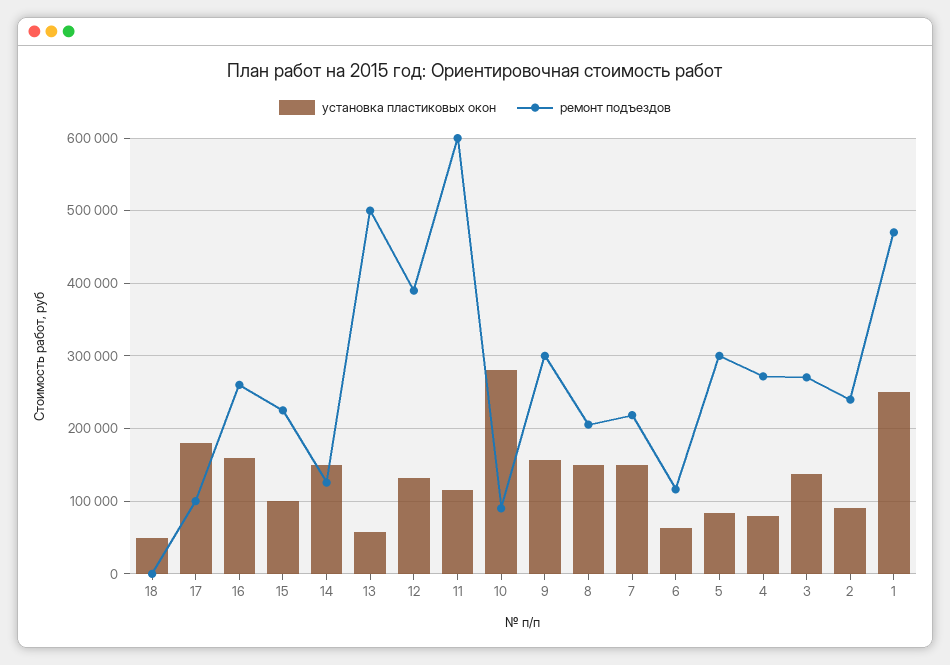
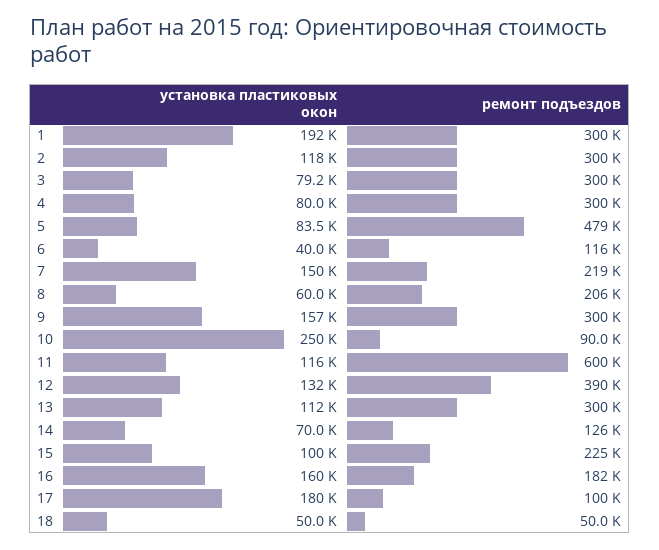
ремонт подъездов, 18: 0 -> 50000
ремонт подъездов, 16: 260000 -> 182000
установка пластиковых окон, 14: 150000 -> 70000
установка пластиковых окон, 13: 60000 -> 112000
ремонт подъездов, 13: 500000 -> 300000
установка пластиковых окон, 10: 280000 -> 250000
установка пластиковых окон, 8: 150000 -> 60000
установка пластиковых окон, 6: 60000 -> 40000
ремонт подъездов, 5: 300000 -> 479000
ремонт подъездов, 4: 270000 -> 300000
установка пластиковых окон, 3: 140000 -> 79200
ремонт подъездов, 3: 270000 -> 300000
установка пластиковых окон, 2: 90000 -> 118000
ремонт подъездов, 2: 240000 -> 300000
установка пластиковых окон, 1: 250000 -> 192000
ремонт подъездов, 1: 470000 -> 300000

